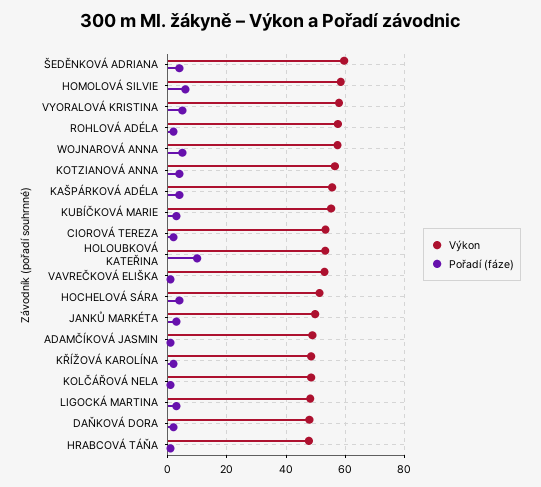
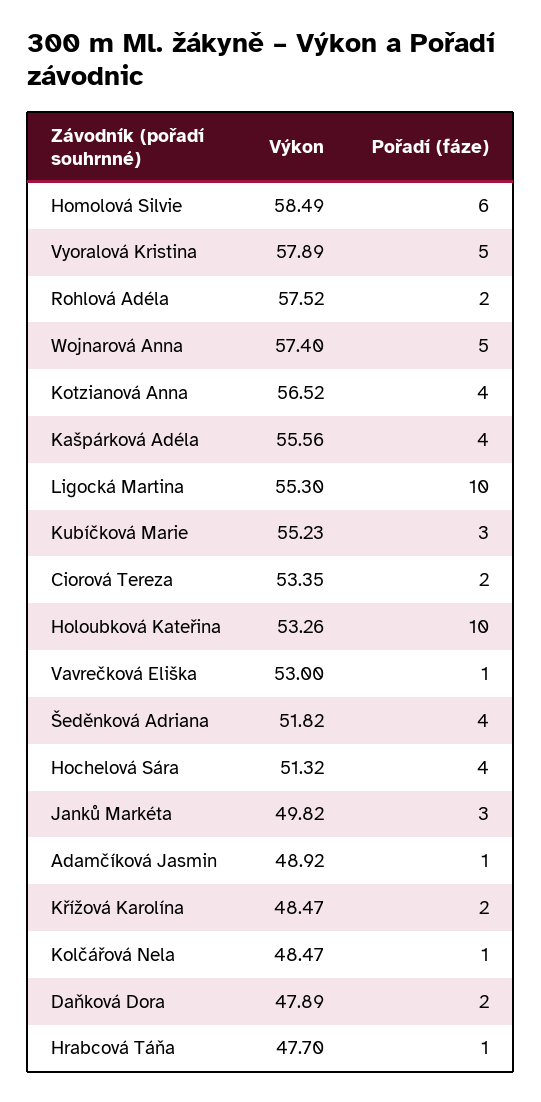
Výkon, ŠEDĚNKOVÁ ADRIANA: 60 -> 51.82
Výkon, LIGOCKÁ MARTINA: 47.5 -> 55.3
Pořadí (fáze), LIGOCKÁ MARTINA: 2.5 -> 10

